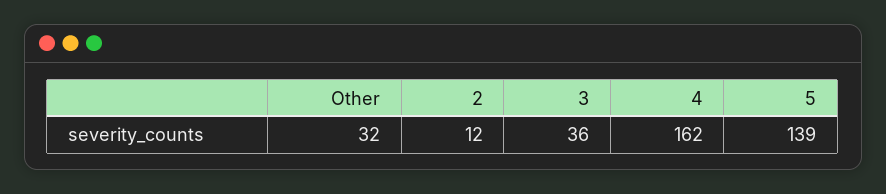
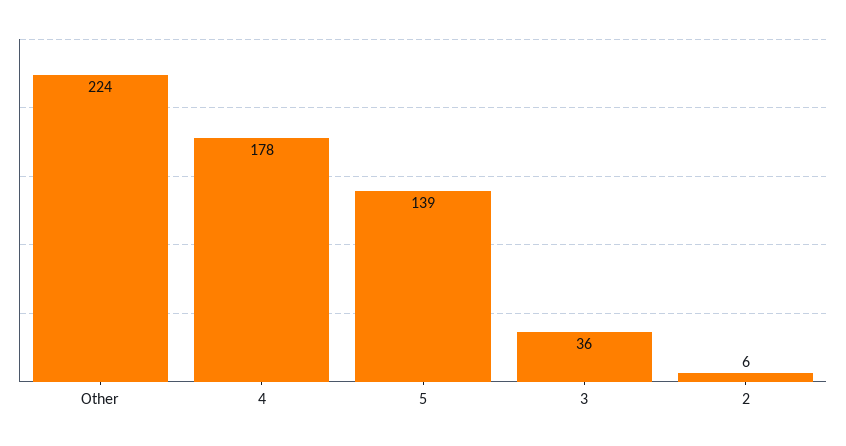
Other: 32 -> 224
2: 12 -> 6
4: 162 -> 178

